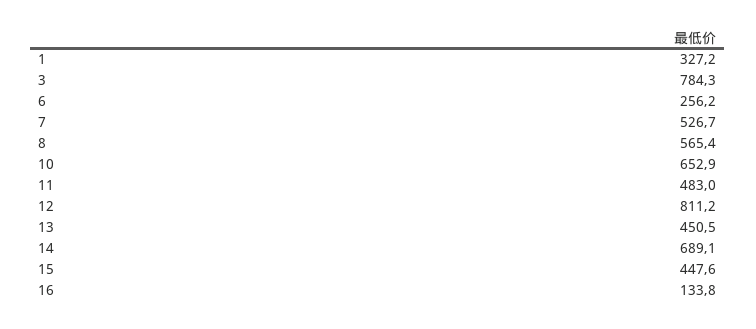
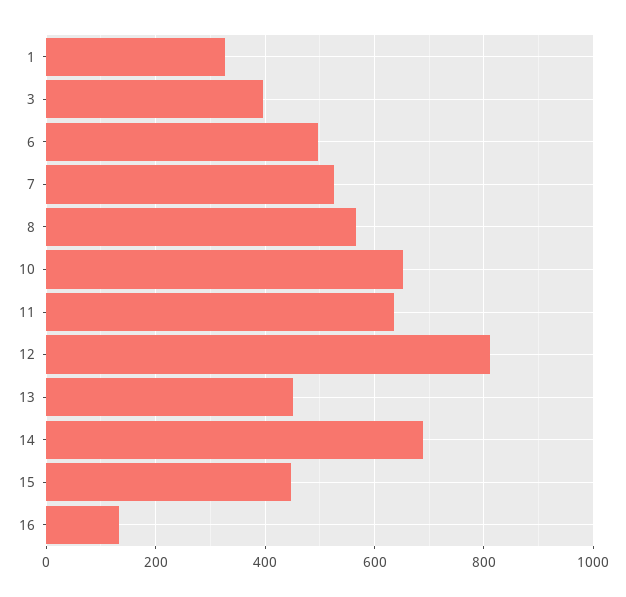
3: 784.3 -> 400
6: 256.2 -> 500
11: 483 -> 640

